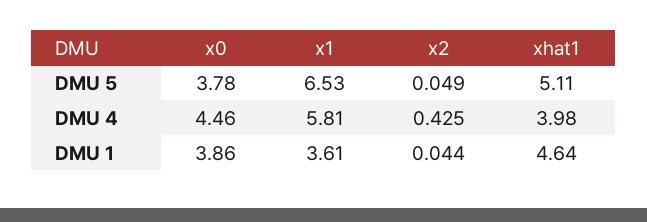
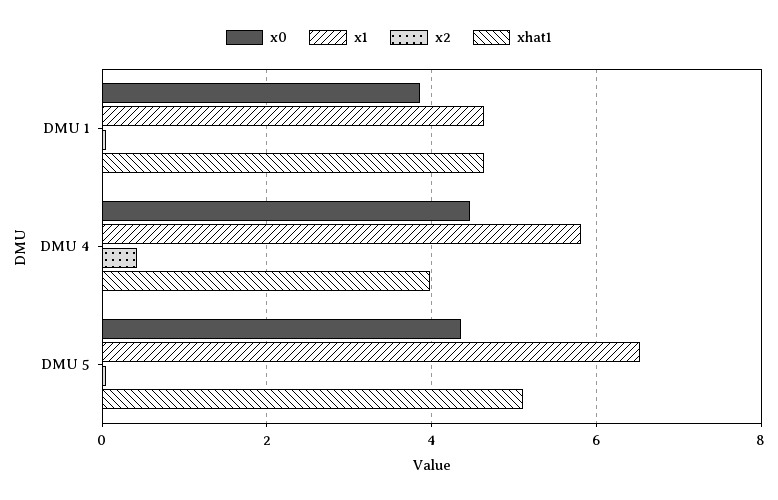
x0, DMU 5: 3.78 -> 4.4
x1, DMU 1: 3.61 -> 4.6

